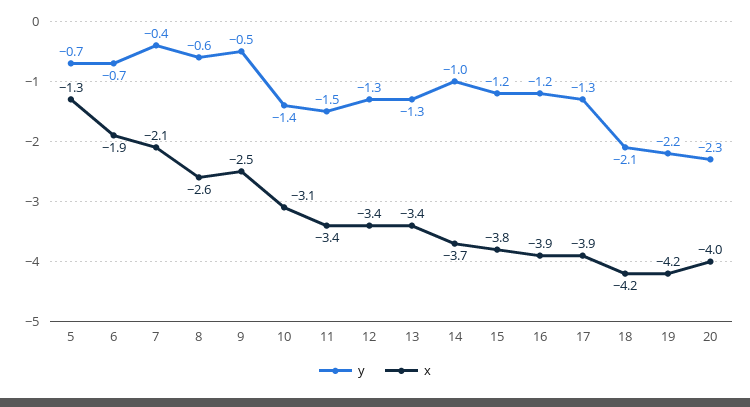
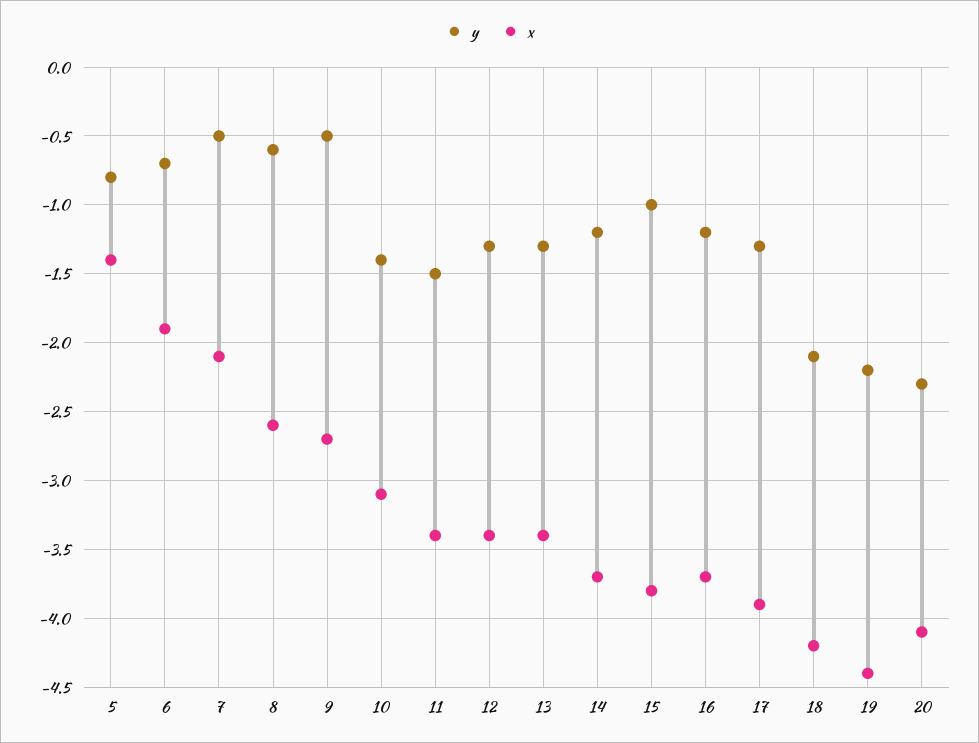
y, 5: -0.7 -> -0.8
x, 5: -1.3 -> -1.4
y, 7: -0.4 -> -0.5
x, 9: -2.5 -> -2.7
y, 14: -1 -> -1.2
y, 15: -1.2 -> -1
x, 16: -3.9 -> -3.7
x, 19: -4.2 -> -4.4
x, 20: -4 -> -4.1

